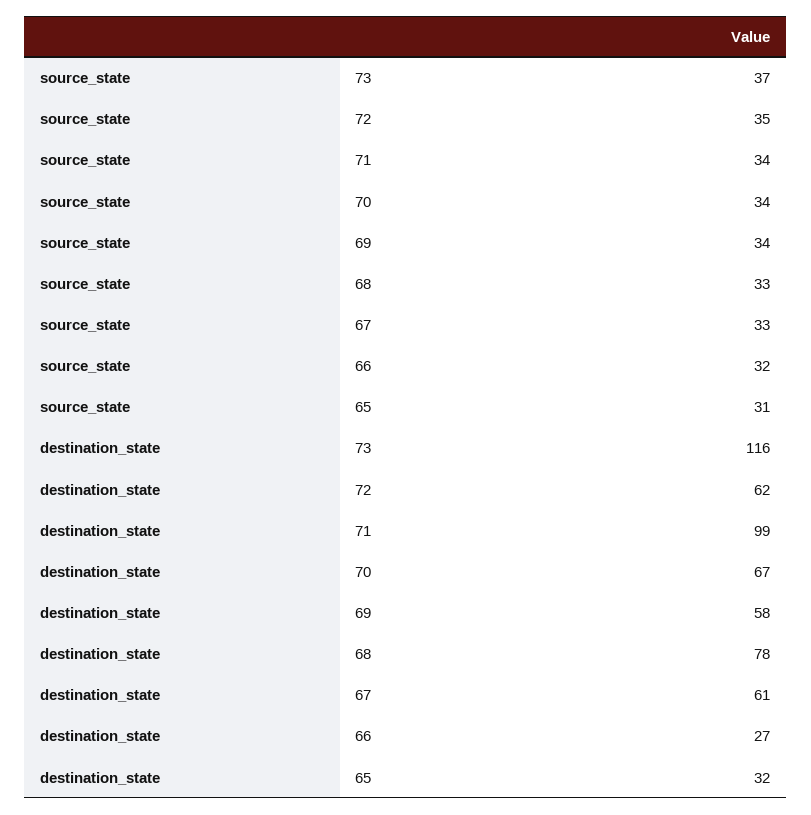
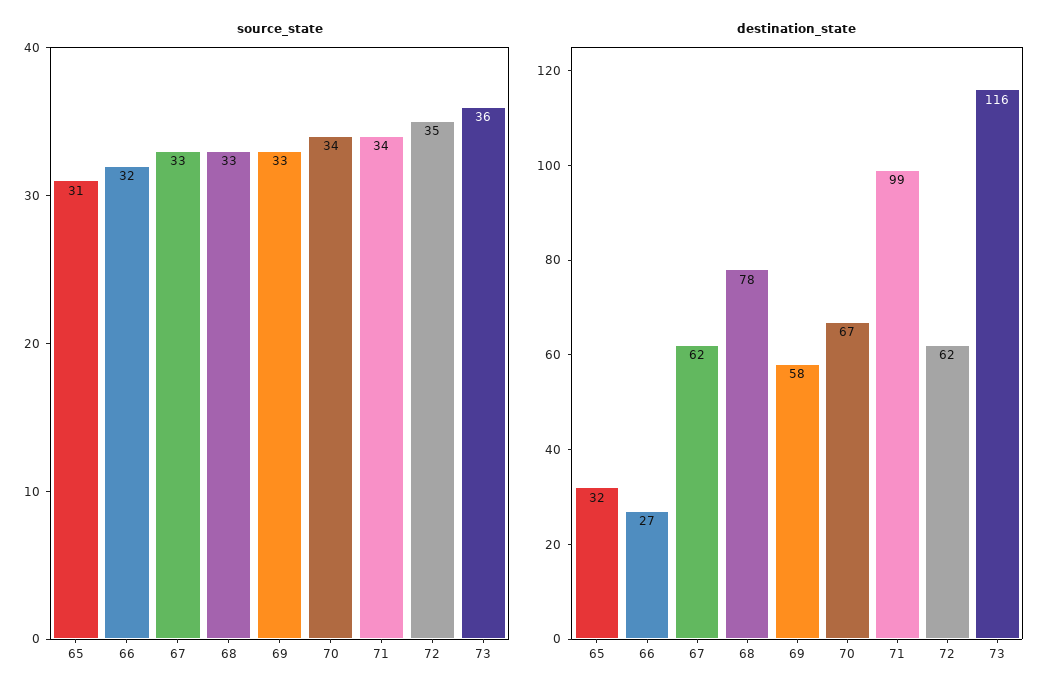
source_state, 73: 37 -> 36
source_state, 69: 34 -> 33
destination_state, 67: 61 -> 62

